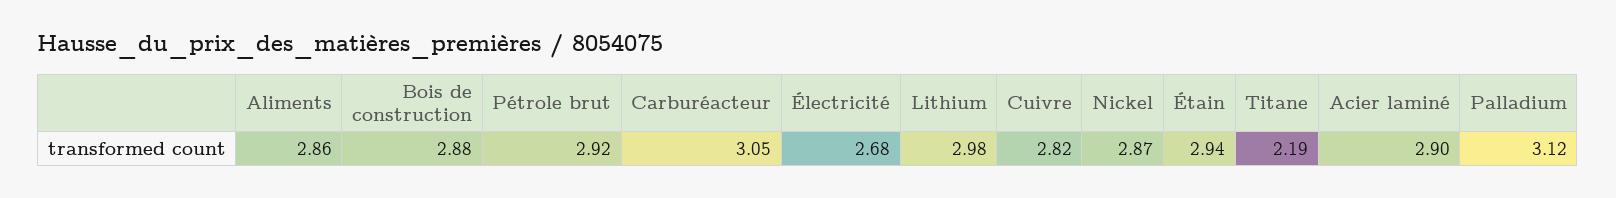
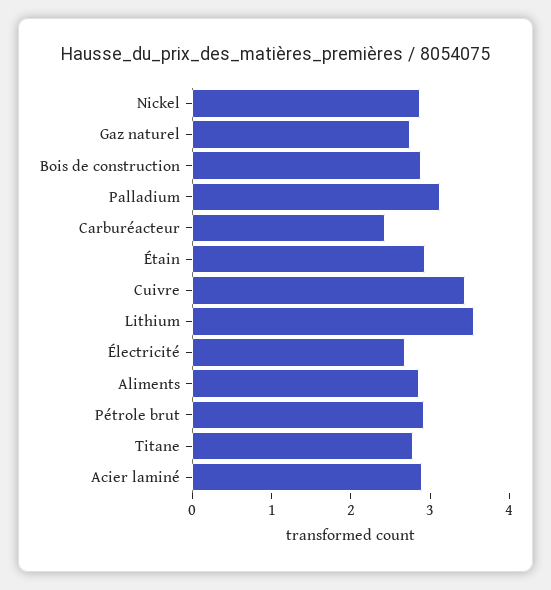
Carburéacteur: 3.05 -> 2.4
Lithium: 2.98 -> 3.6
Cuivre: 2.82 -> 3.4
Titane: 2.19 -> 2.8
Gaz naturel: none -> 2.8

